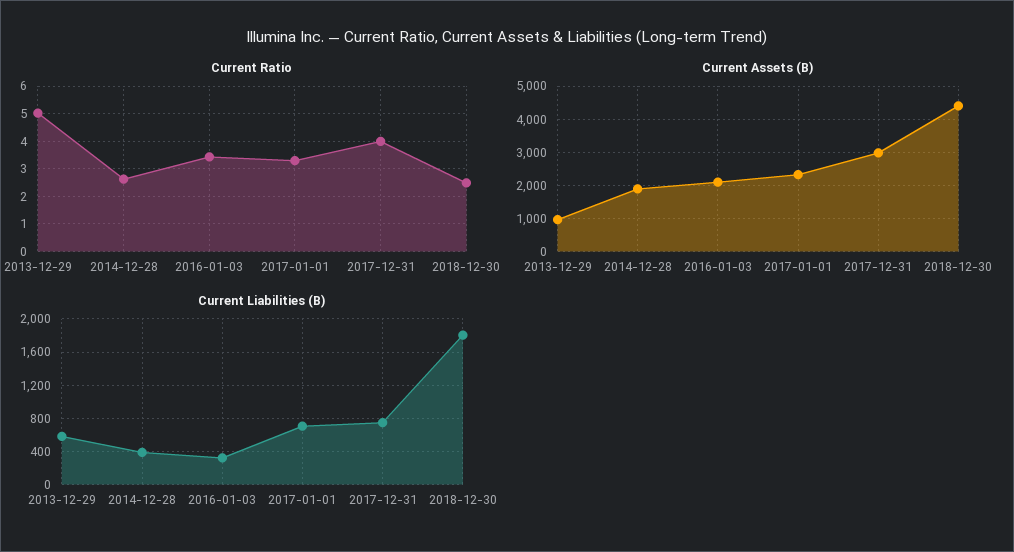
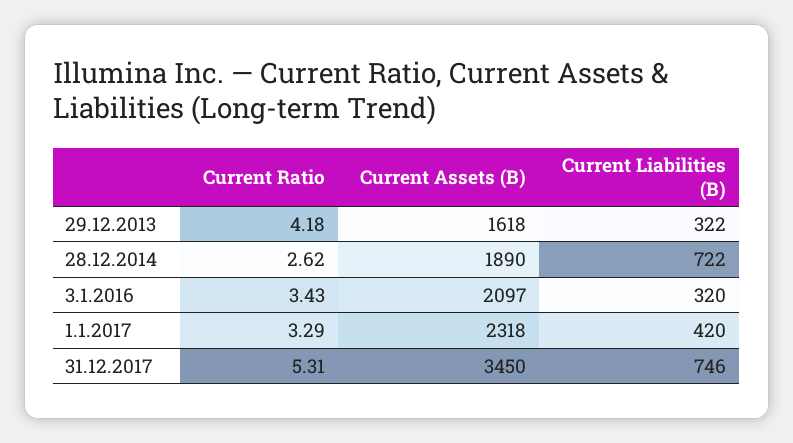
Current Ratio, 2013-12-29: 5 -> 4.18
Current Ratio, 2017-12-31: 4 -> 5.31
Current Ratio, 2018-12-30: 2.5 -> none
Current Assets (B), 2013-12-29: 1000 -> 1618
Current Assets (B), 2017-12-31: 3000 -> 3450
Current Assets (B), 2018-12-30: 4400 -> none
Current Liabilities (B), 2013-12-29: 600 -> 322
Current Liabilities (B), 2014-12-28: 400 -> 722
Current Liabilities (B), 2017-01-01: 700 -> 420
Current Liabilities (B), 2018-12-30: 1800 -> none

